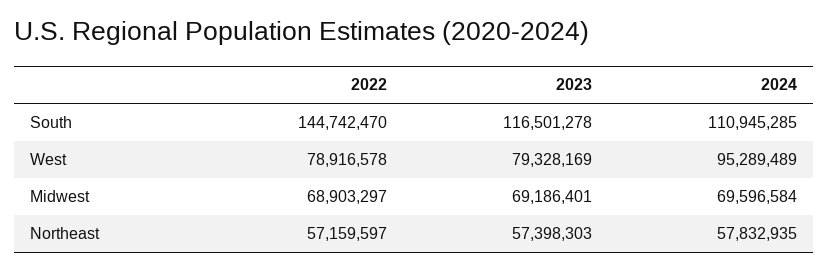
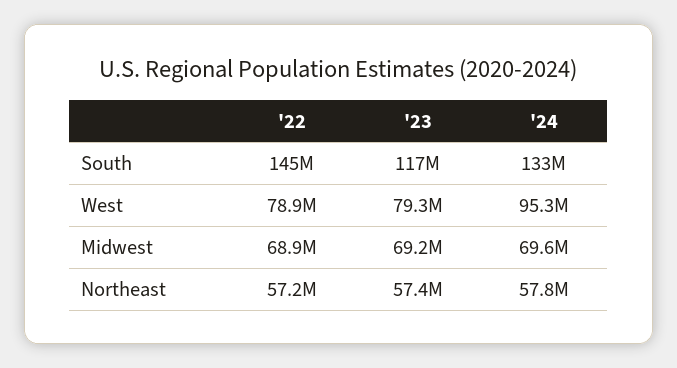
2024, South: 110945285 -> 133000000

